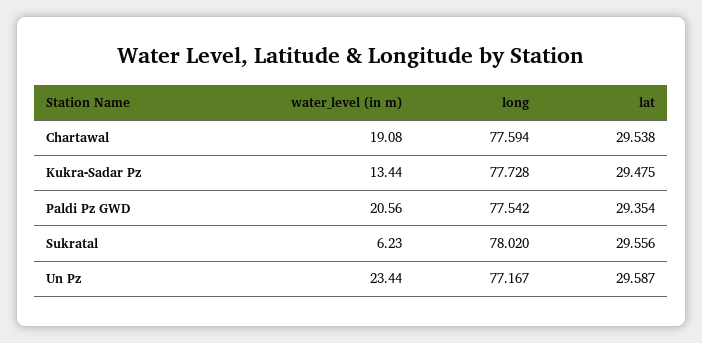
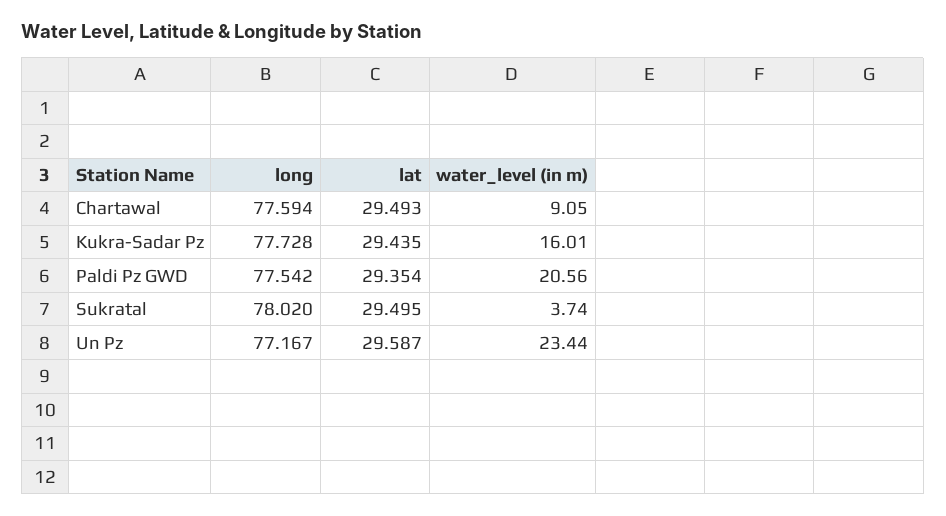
water_level (in m), Chartawal: 19.08 -> 9.05
lat, Chartawal: 29.538 -> 29.493
water_level (in m), Kukra-Sadar Pz: 13.44 -> 16.01
lat, Kukra-Sadar Pz: 29.475 -> 29.435
water_level (in m), Sukratal: 6.23 -> 3.74
lat, Sukratal: 29.556 -> 29.495

